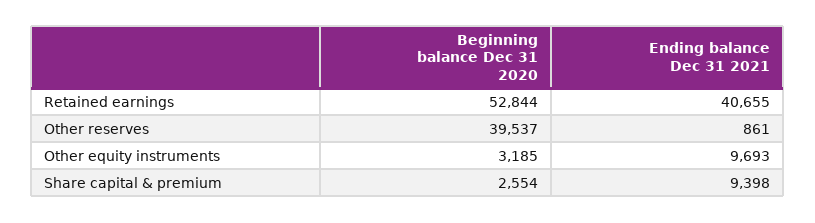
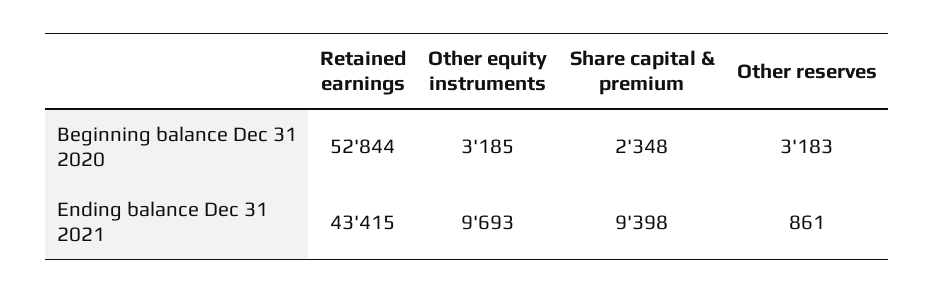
Ending balance Dec 31 2021, Retained earnings: 40655 -> 43415
Beginning balance Dec 31 2020, Other reserves: 39537 -> 3183
Beginning balance Dec 31 2020, Share capital & premium: 2554 -> 2348

